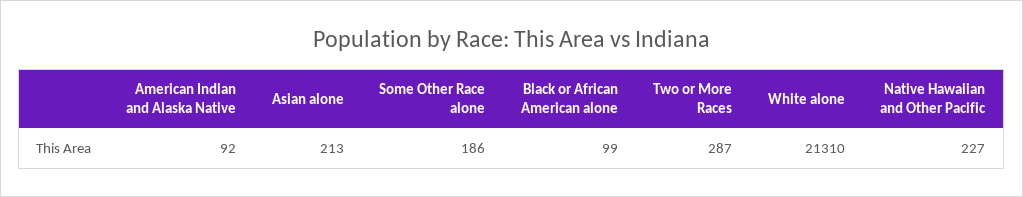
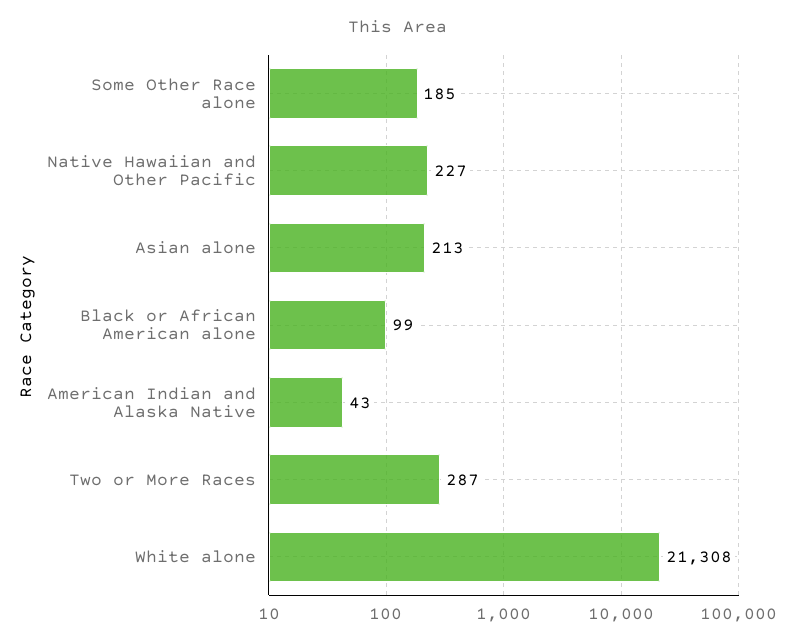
American Indian and Alaska Native: 92 -> 43
Some Other Race alone: 186 -> 185
White alone: 21310 -> 21308

